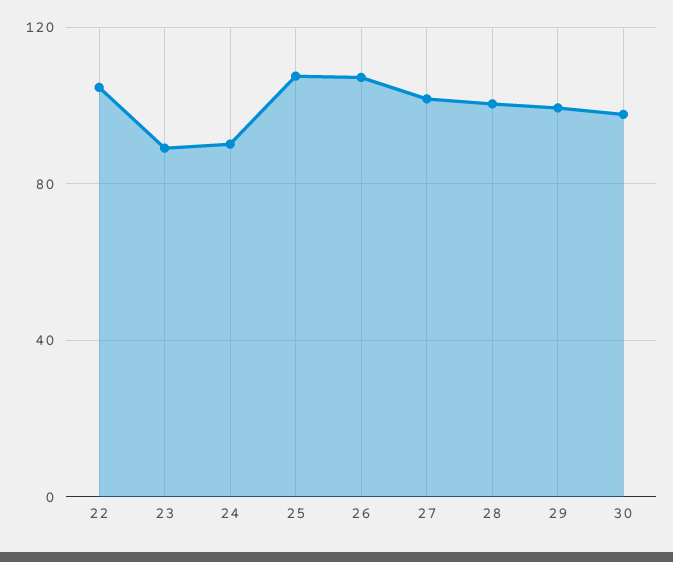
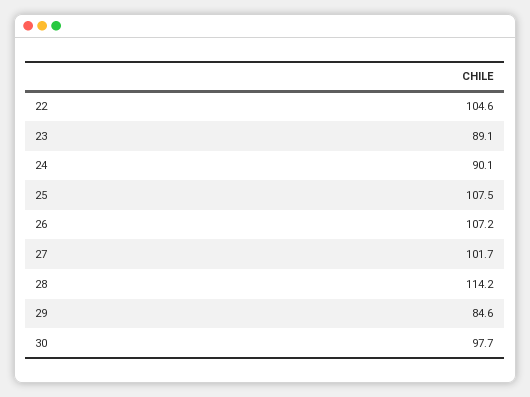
28: 100 -> 114.2
29: 100 -> 84.6

